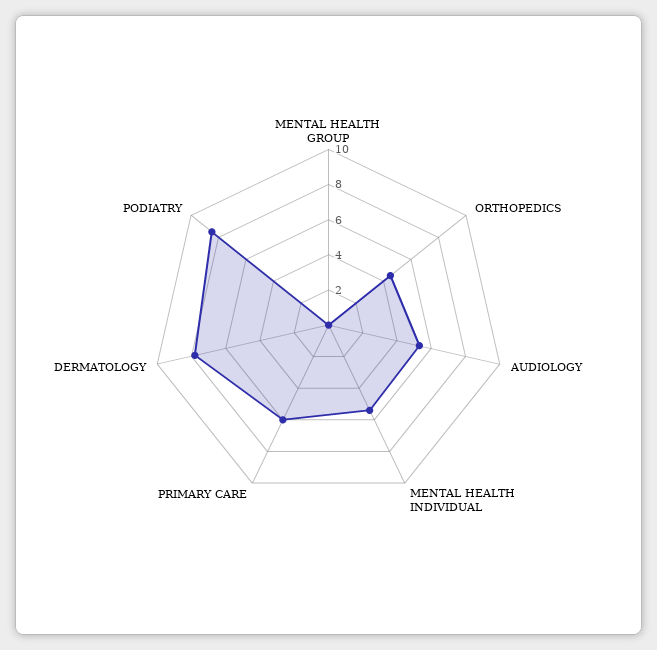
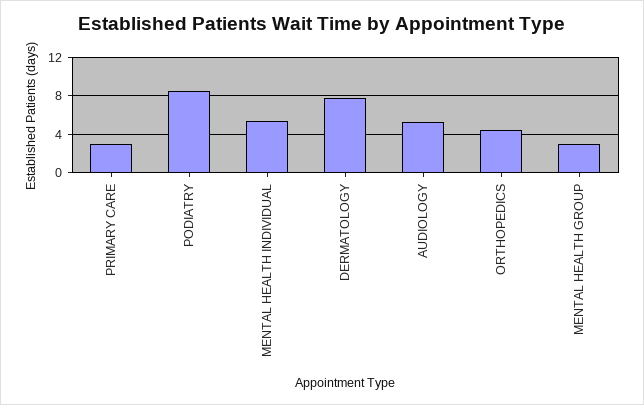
MENTAL HEALTH GROUP: 0 -> 3
PRIMARY CARE: 6 -> 3

